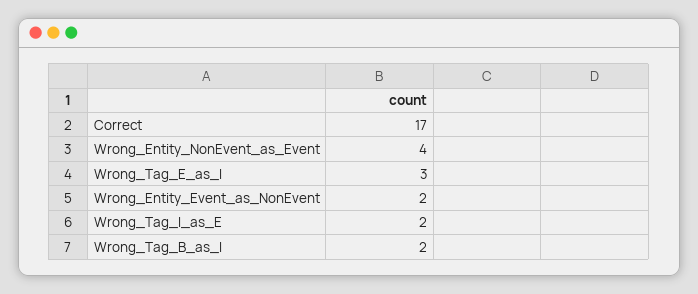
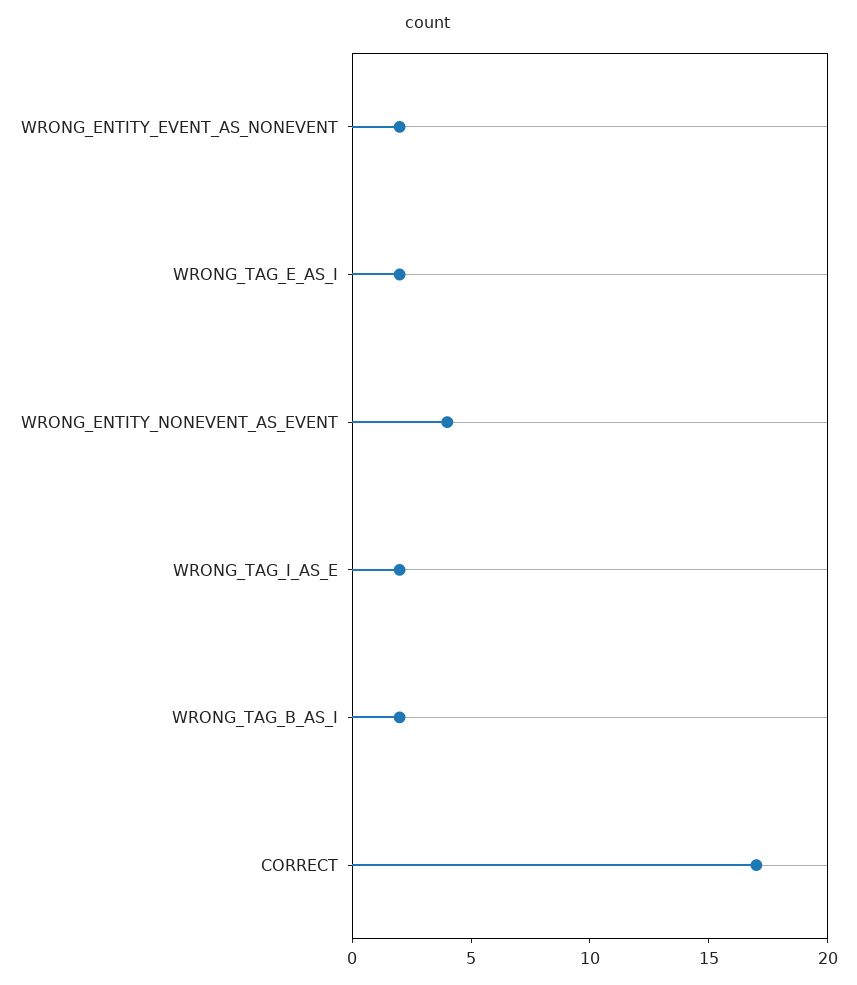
Wrong_Tag_E_as_I: 3 -> 2

